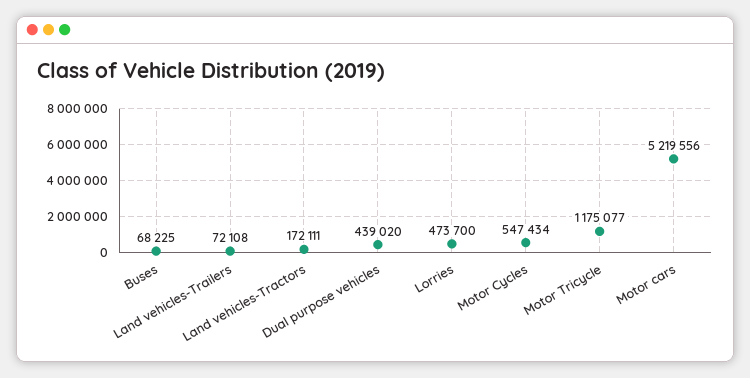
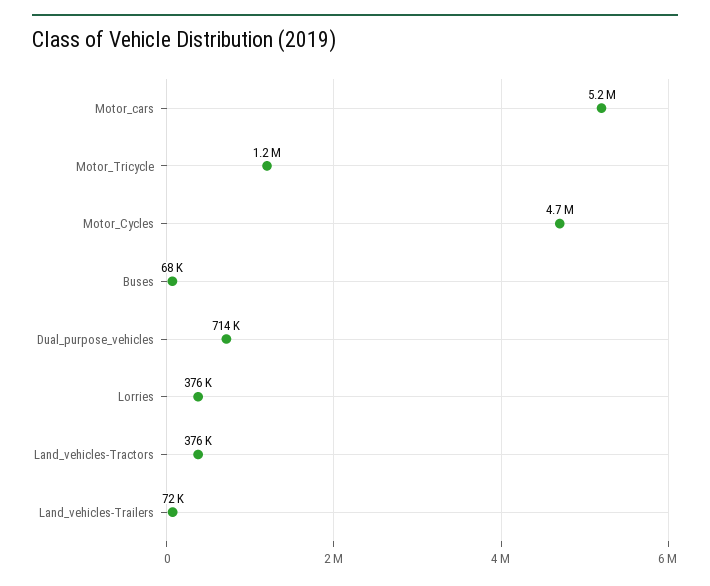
Land vehicles-Tractors: 172111 -> 376000
Dual purpose vehicles: 439020 -> 714000
Lorries: 473700 -> 376000
Motor Cycles: 547434 -> 4700000

